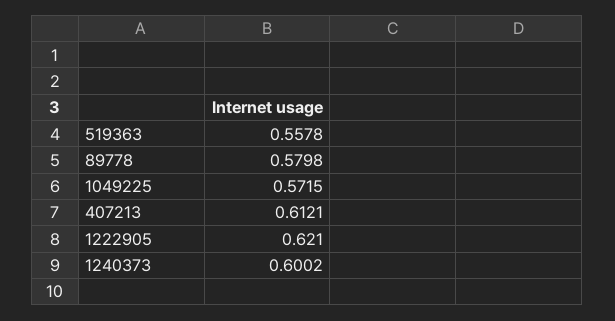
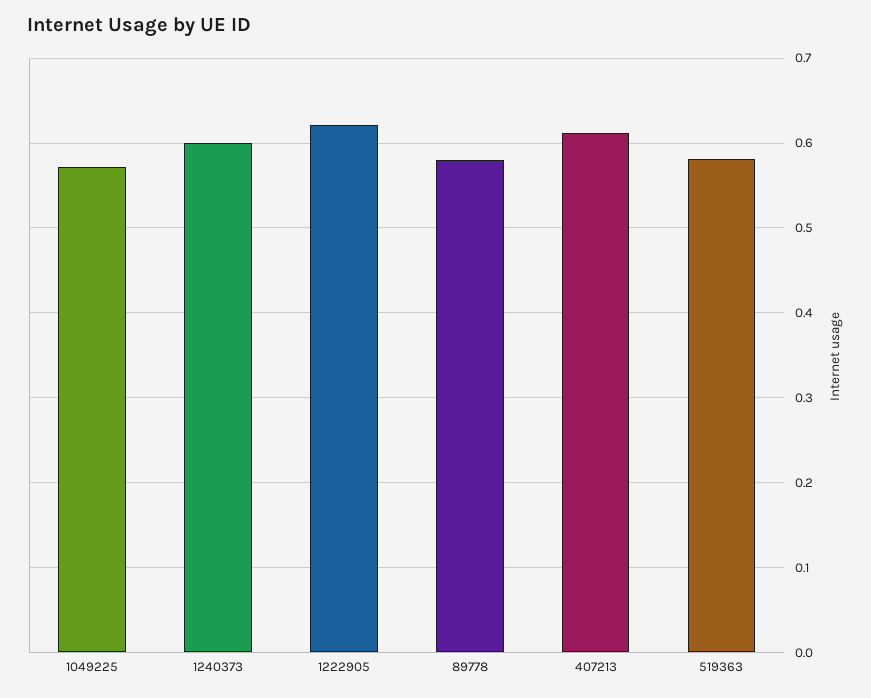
519363: 0.5578 -> 0.58

